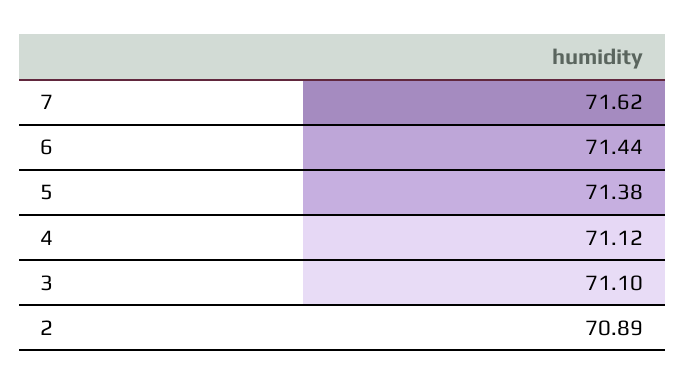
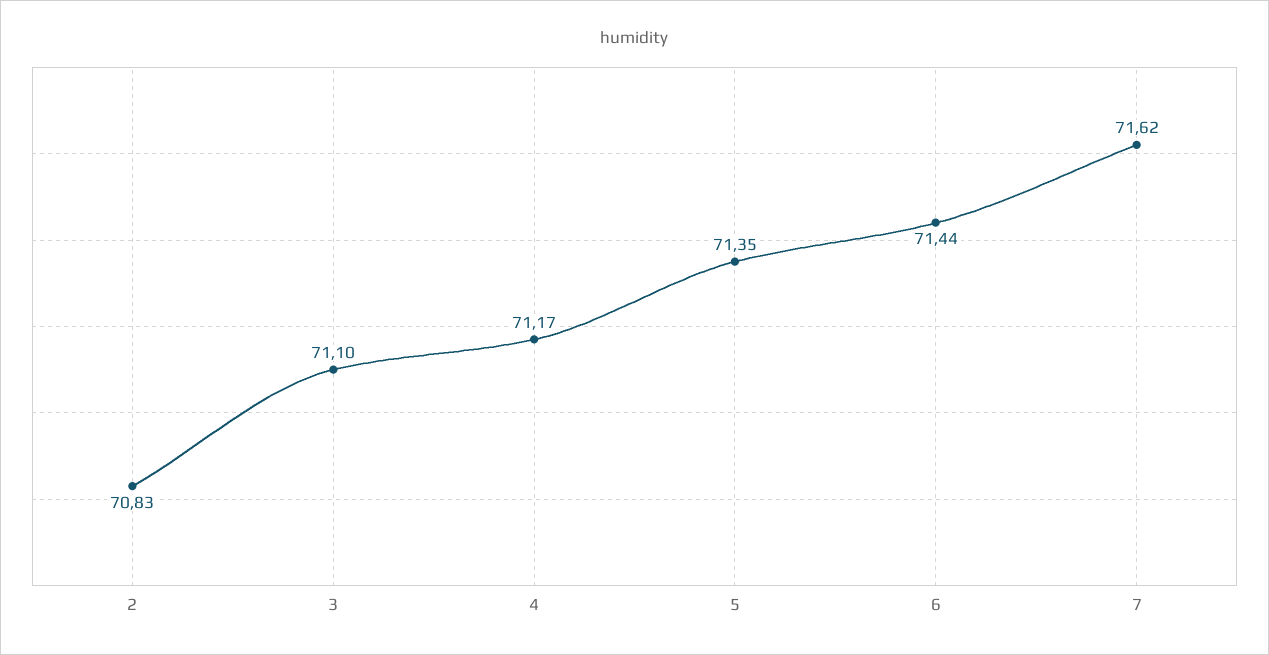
5: 71.38 -> 71.35
4: 71.12 -> 71.17
2: 70.89 -> 70.83

